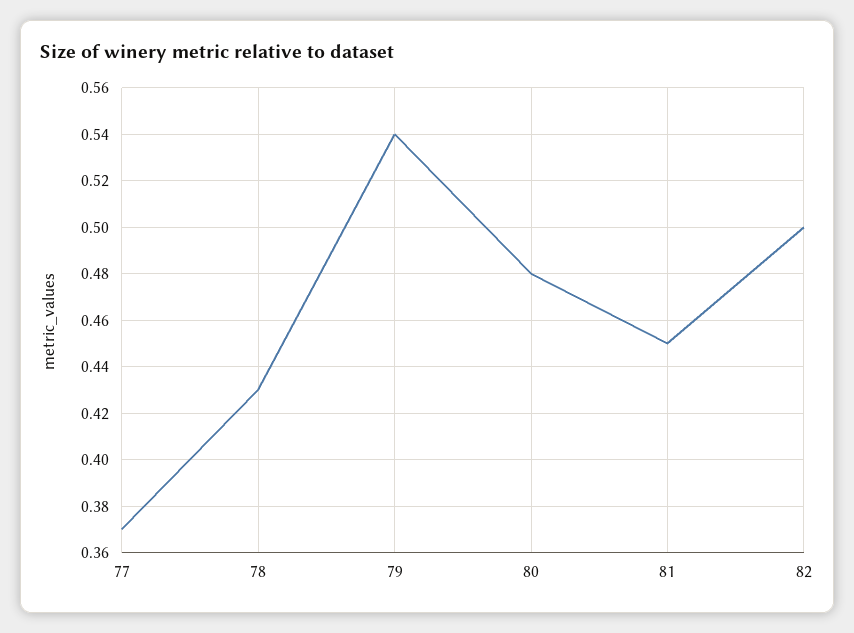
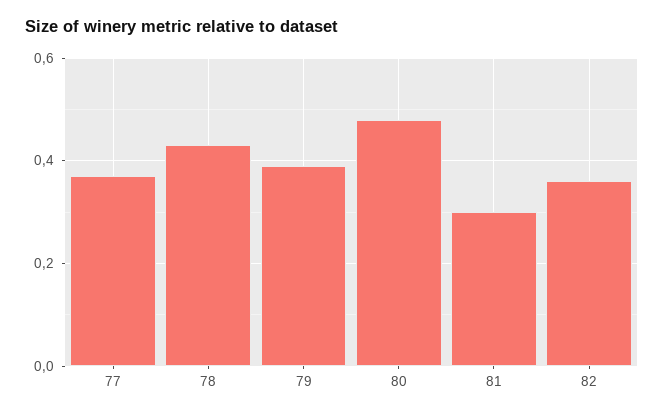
79: 0.54 -> 0.4
81: 0.45 -> 0.3
82: 0.5 -> 0.35

